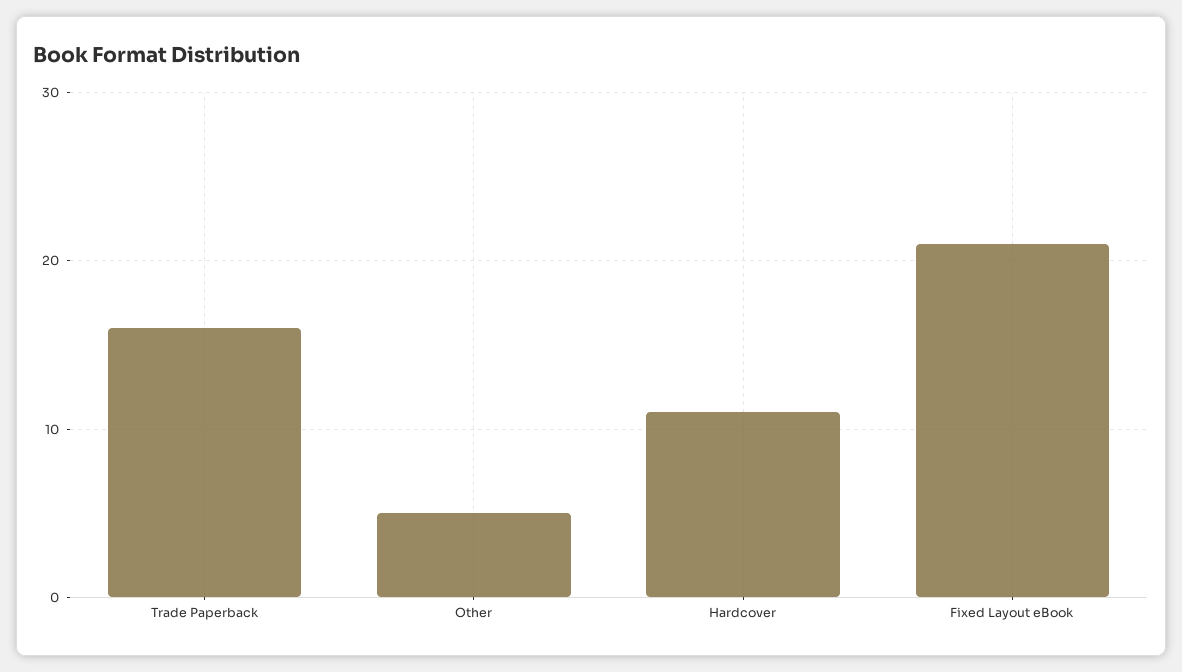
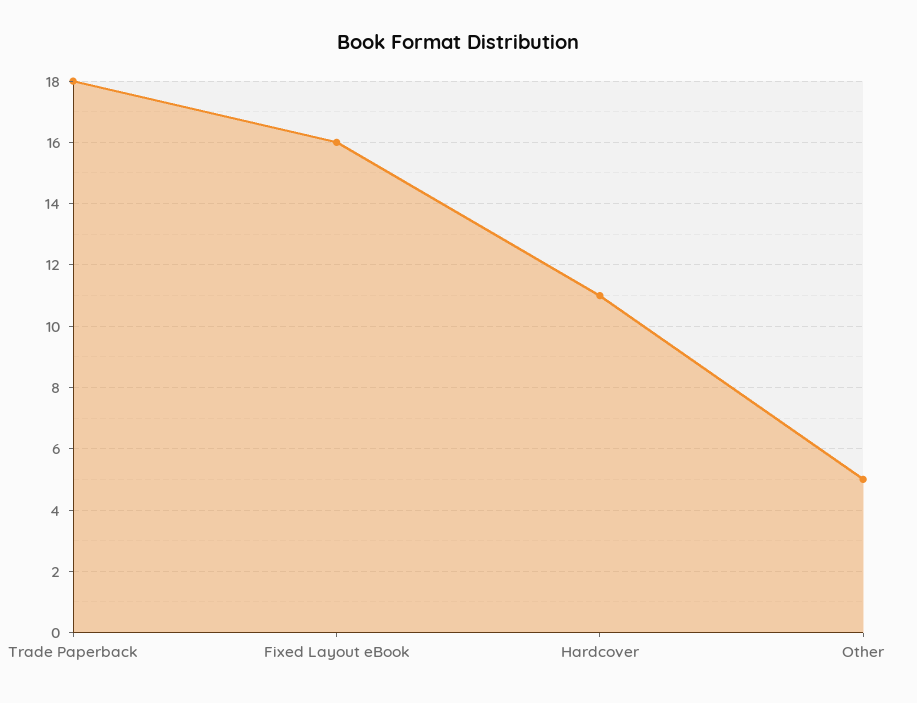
Trade Paperback: 16 -> 18
Fixed Layout eBook: 21 -> 16

